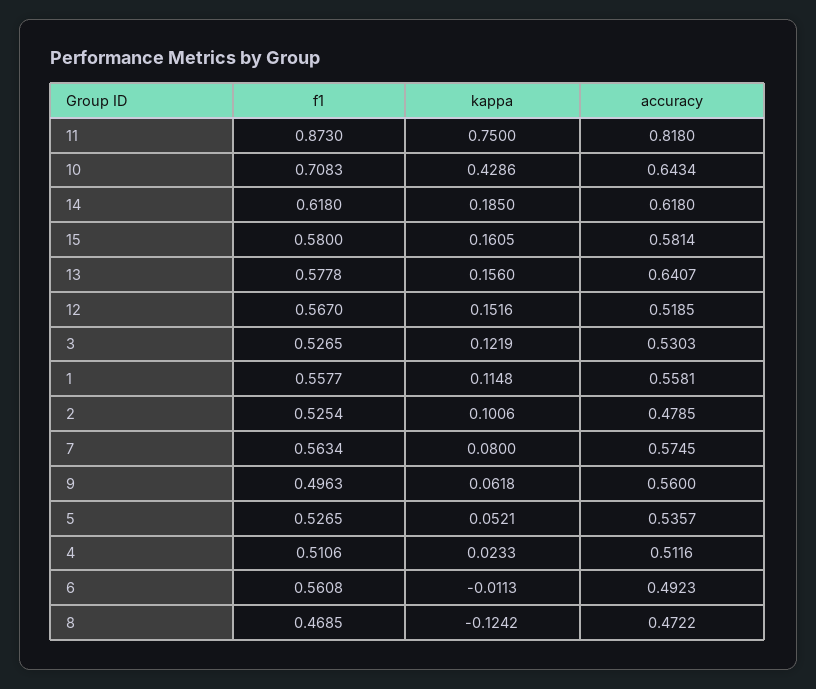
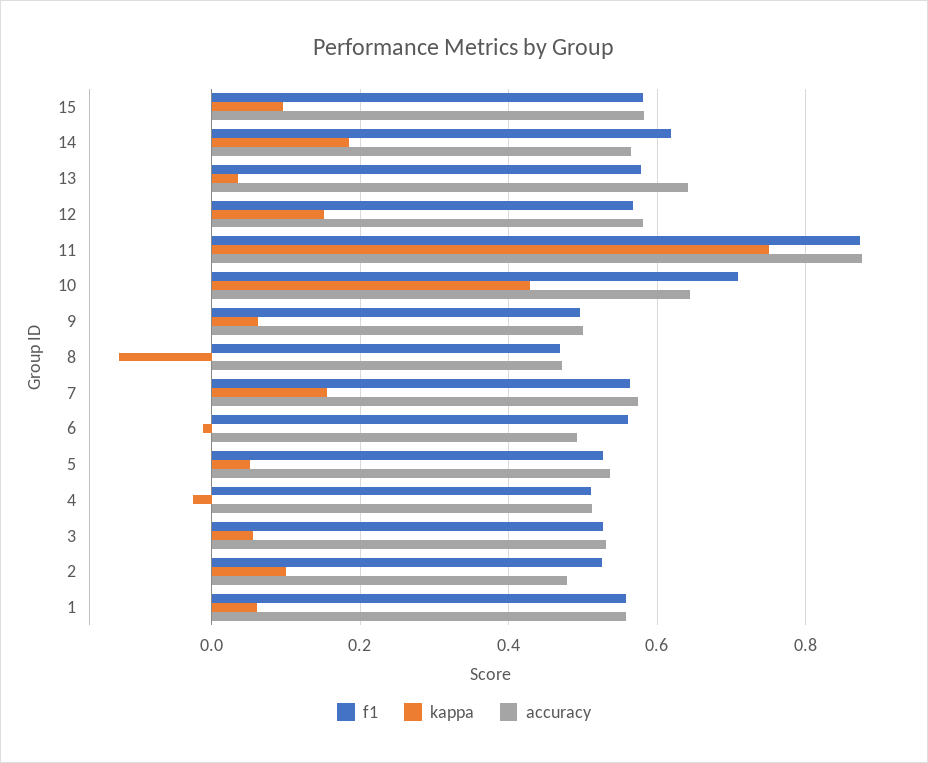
accuracy, 11: 0.818 -> 0.88
accuracy, 14: 0.618 -> 0.56
kappa, 15: 0.1605 -> 0.1
kappa, 13: 0.156 -> 0.04
accuracy, 12: 0.5185 -> 0.58
kappa, 3: 0.1219 -> 0.06
kappa, 1: 0.1148 -> 0.06
kappa, 7: 0.08 -> 0.16
accuracy, 9: 0.56 -> 0.5
kappa, 4: 0.0233 -> -0.02

